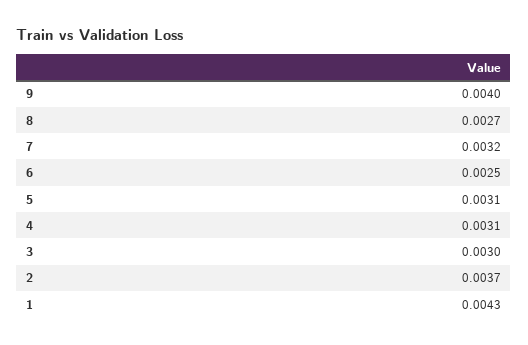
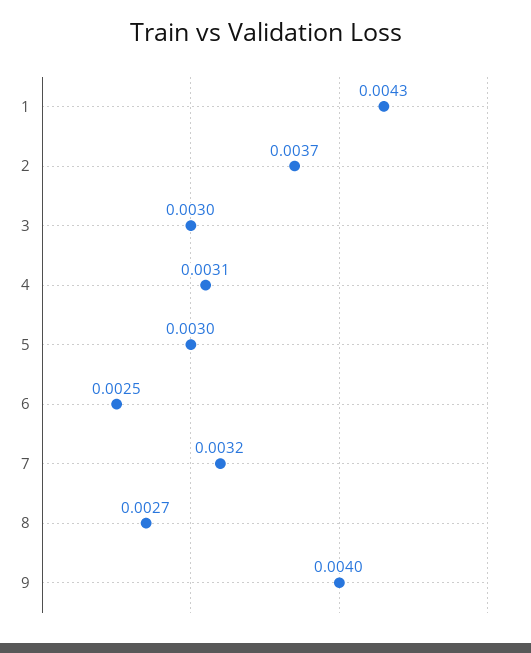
5: 0.0031 -> 0.003

